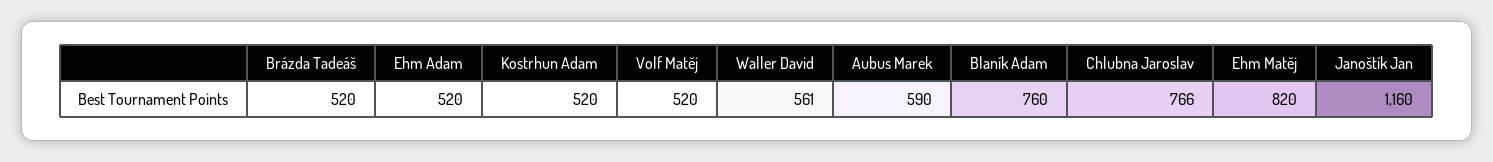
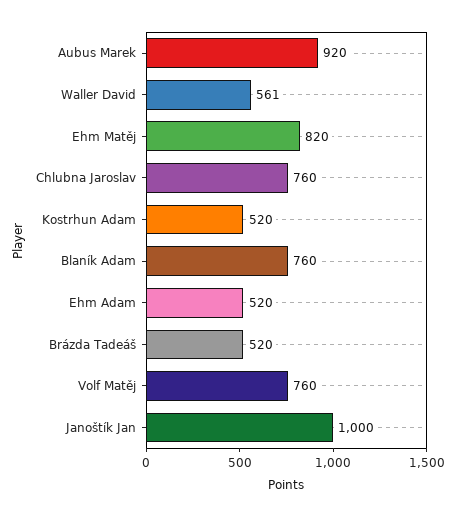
Volf Matěj: 520 -> 760
Aubus Marek: 590 -> 920
Chlubna Jaroslav: 766 -> 760
Janoštík Jan: 1160 -> 1000

